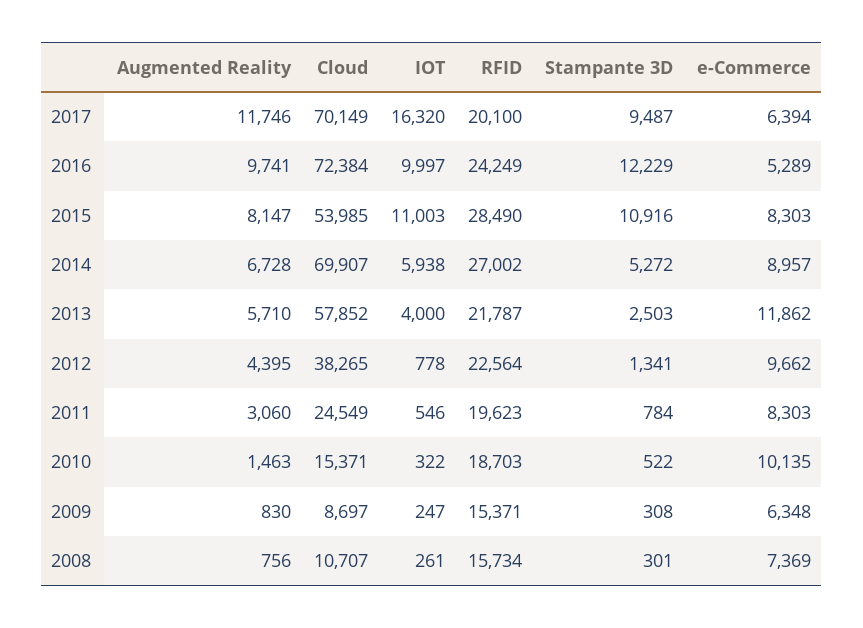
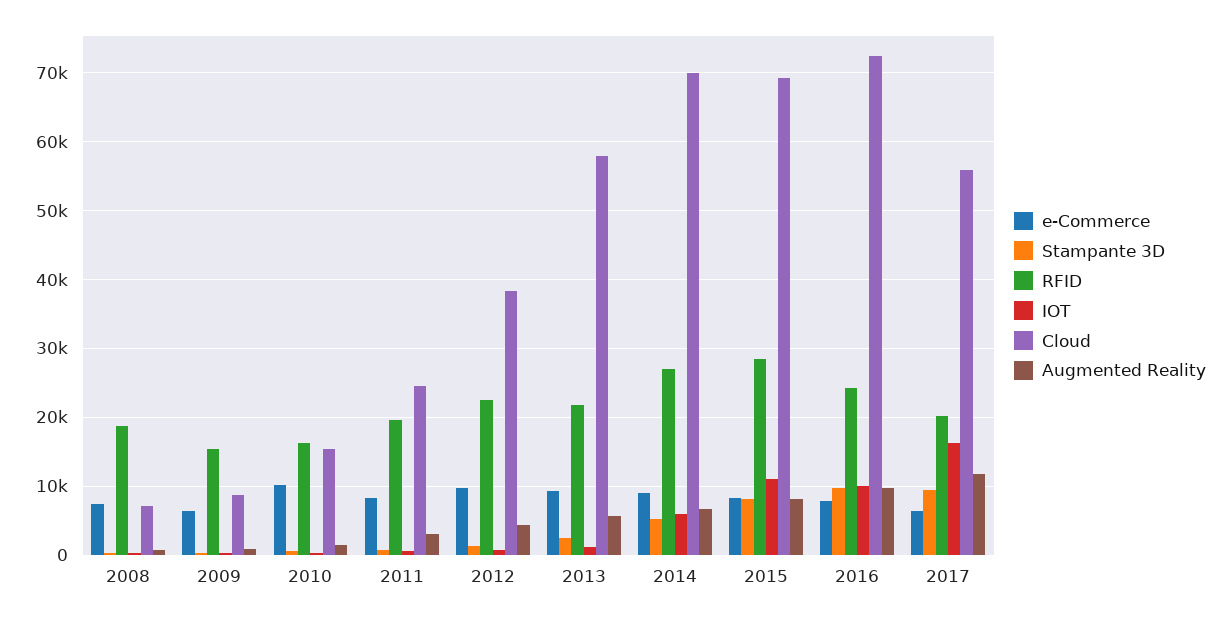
Cloud, 2017: 70149 -> 56000
Stampante 3D, 2016: 12229 -> 10000
e-Commerce, 2016: 5289 -> 8000
Cloud, 2015: 53985 -> 69000
Stampante 3D, 2015: 10916 -> 8000
IOT, 2013: 4000 -> 1000
e-Commerce, 2013: 11862 -> 9000
RFID, 2010: 18703 -> 16000
Cloud, 2008: 10707 -> 7000
RFID, 2008: 15734 -> 19000

